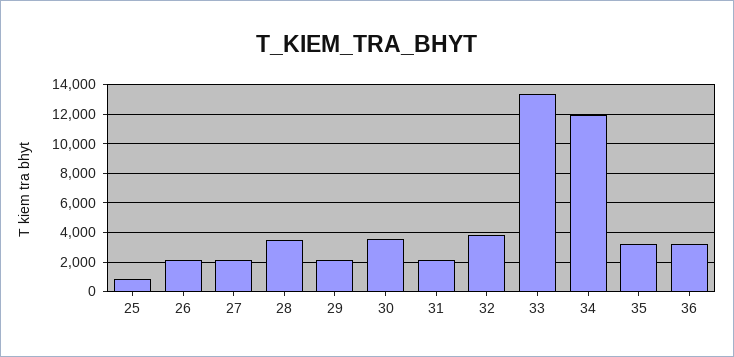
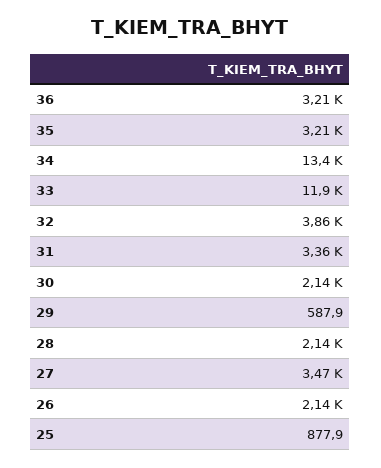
27: 2000 -> 3470
28: 3500 -> 2140
29: 2000 -> 587.9
30: 3500 -> 2140
31: 2000 -> 3360
33: 13500 -> 11900
34: 12000 -> 13400

